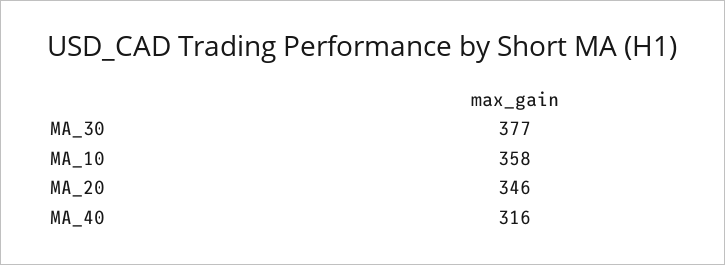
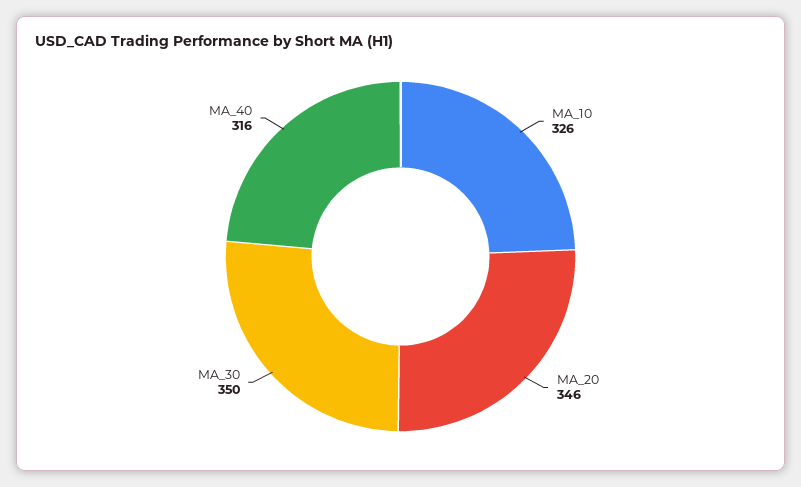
MA_30: 377 -> 350
MA_10: 358 -> 326

